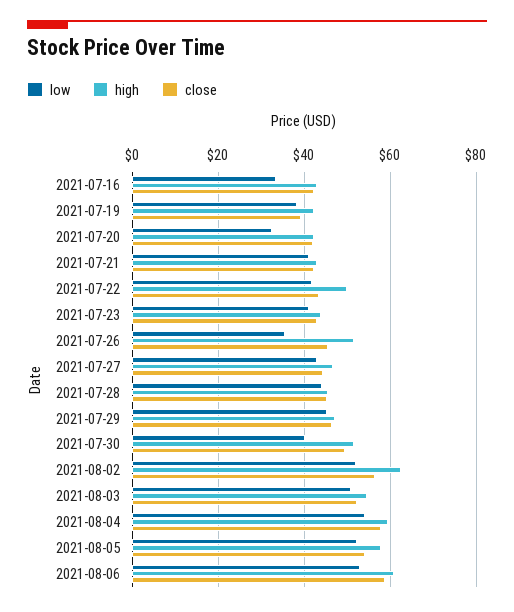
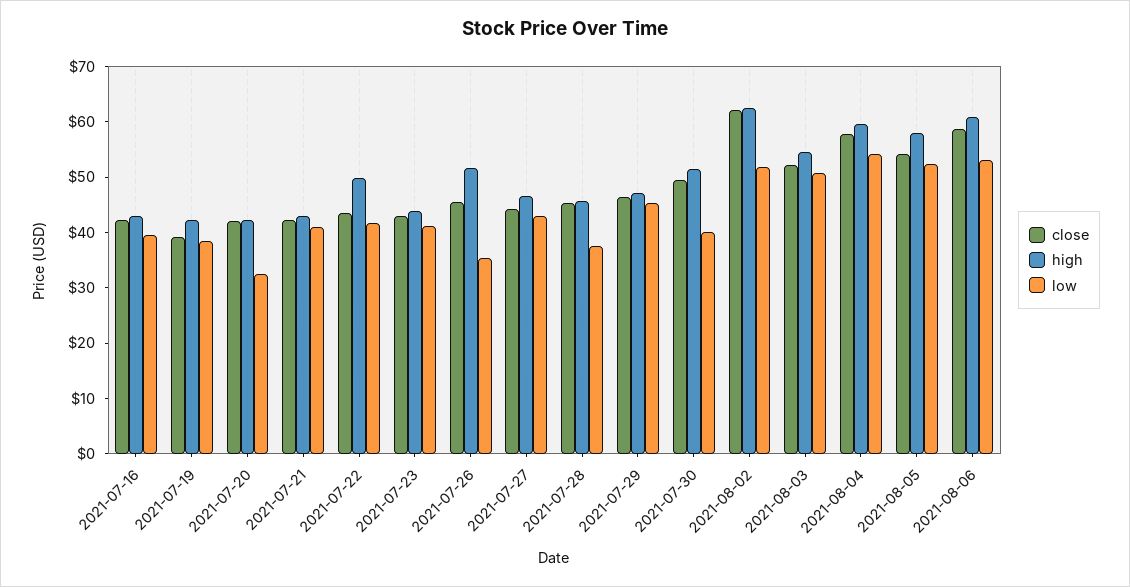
low, 2021-07-16: 34 -> 40
low, 2021-07-28: 44 -> 38
close, 2021-08-02: 56 -> 62

